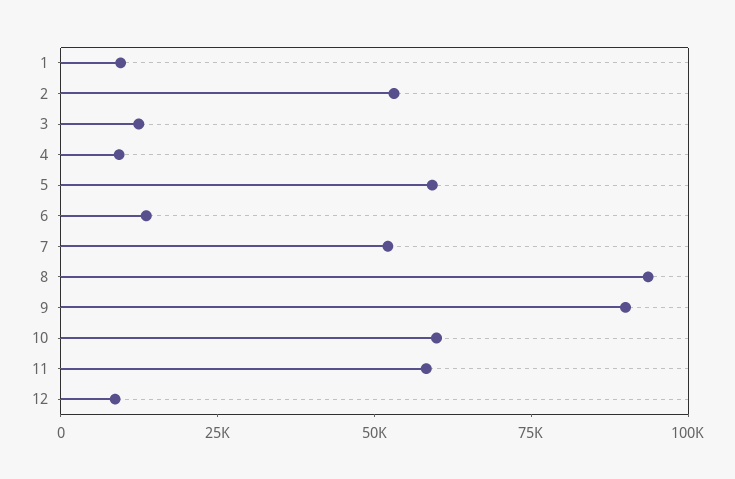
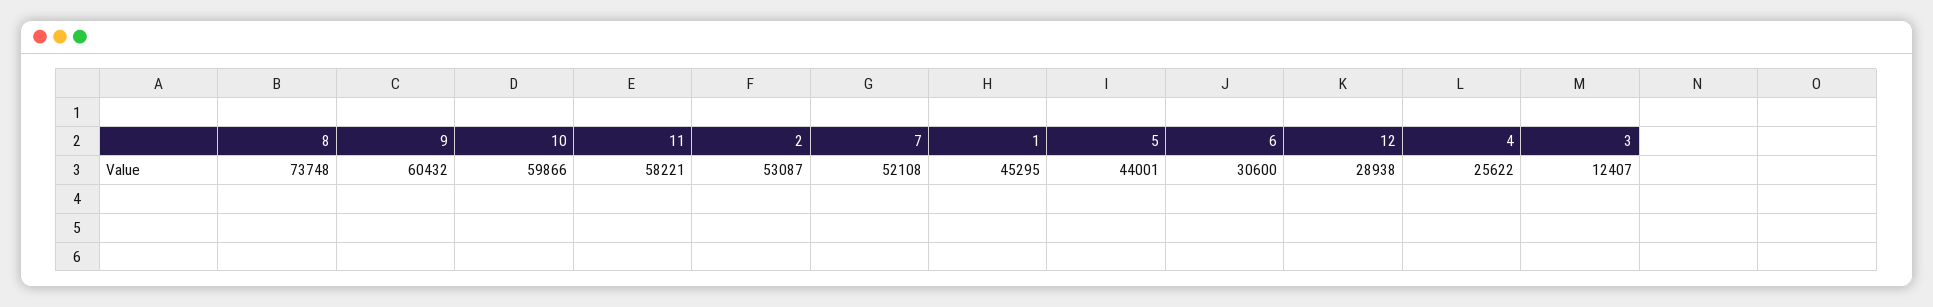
1: 10000 -> 45295
4: 10000 -> 25622
5: 60000 -> 44001
6: 15000 -> 30600
8: 95000 -> 73748
9: 90000 -> 60432
12: 10000 -> 28938

